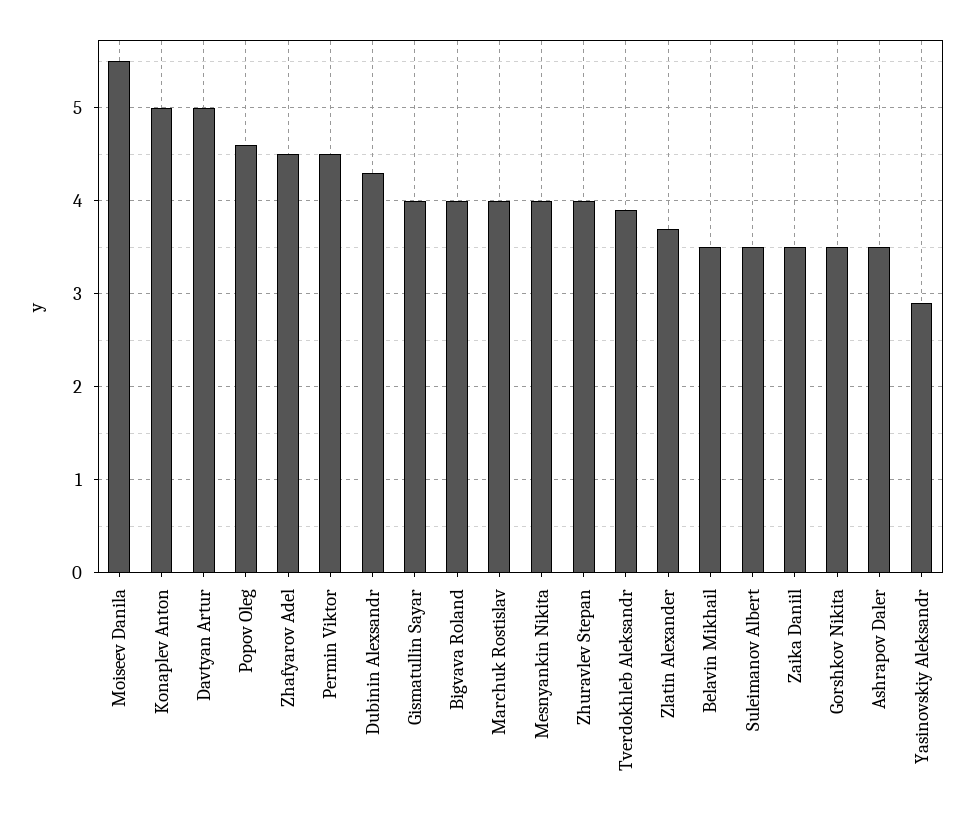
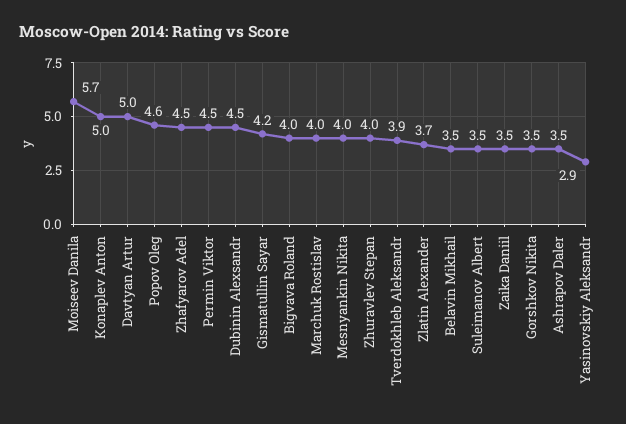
Moiseev Danila: 5.5 -> 5.7
Dubinin Alexsandr: 4.3 -> 4.5
Gismatullin Sayar: 4 -> 4.2

